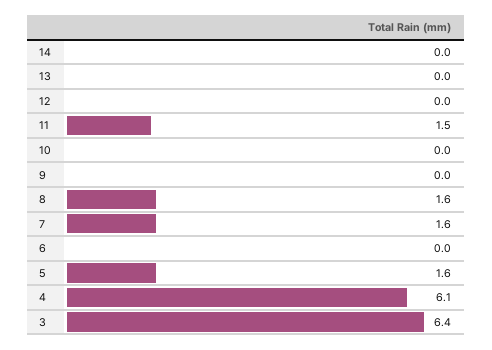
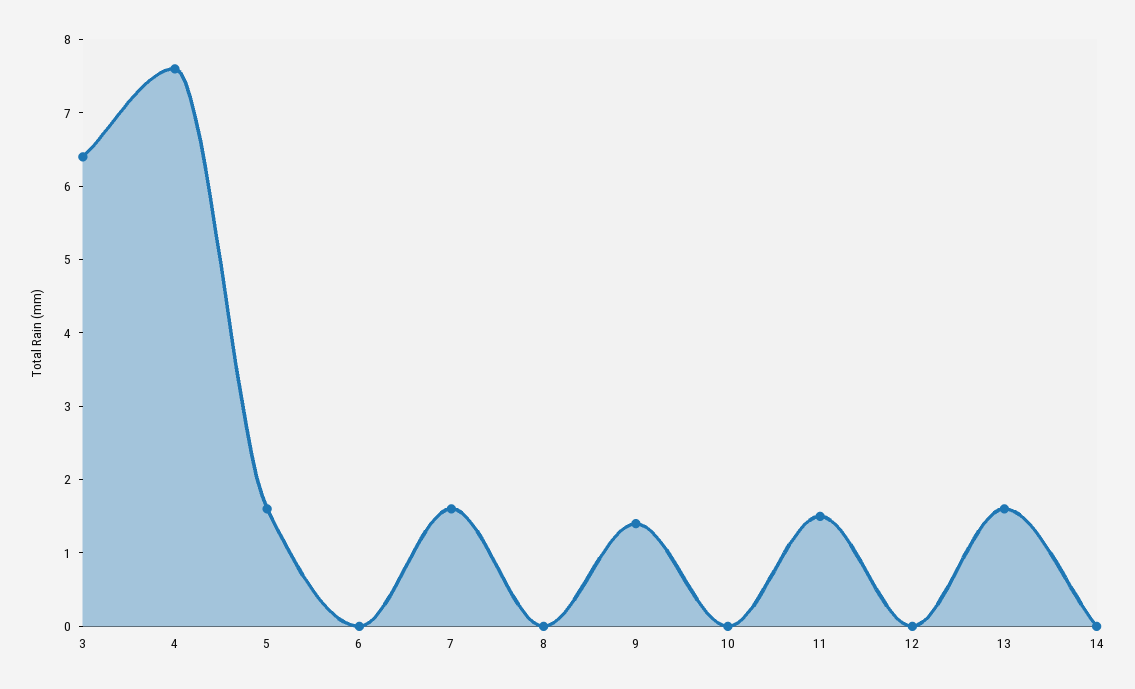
13: 0 -> 1.5
9: 0 -> 1.5
8: 1.6 -> 0
4: 6.1 -> 7.5

